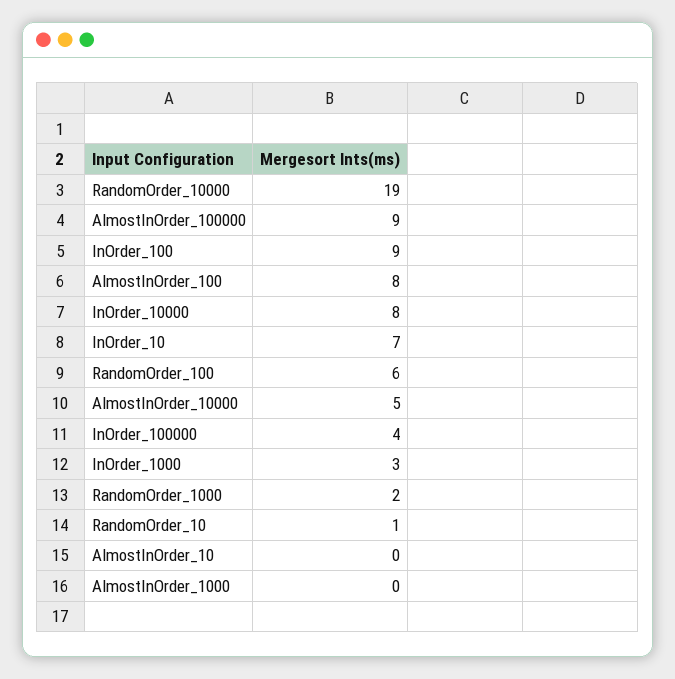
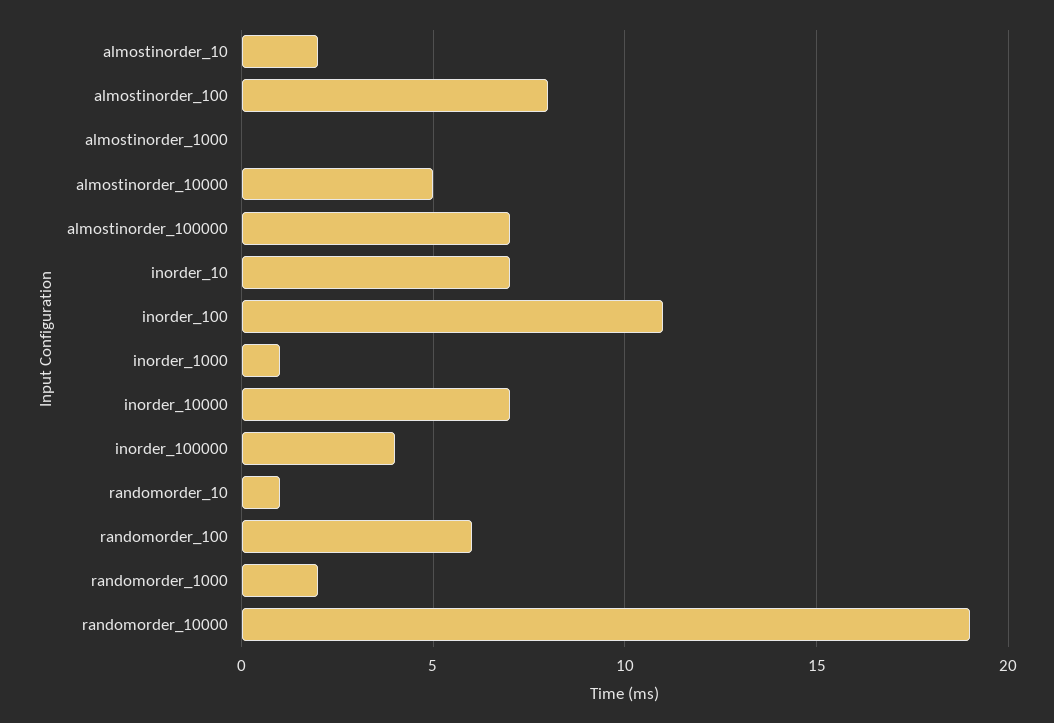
AlmostInOrder_100000: 9 -> 7
InOrder_100: 9 -> 11
InOrder_10000: 8 -> 7
InOrder_1000: 3 -> 1
AlmostInOrder_10: 0 -> 2

